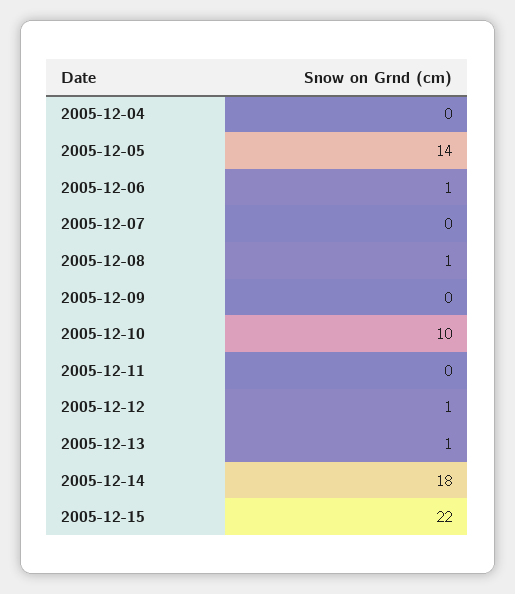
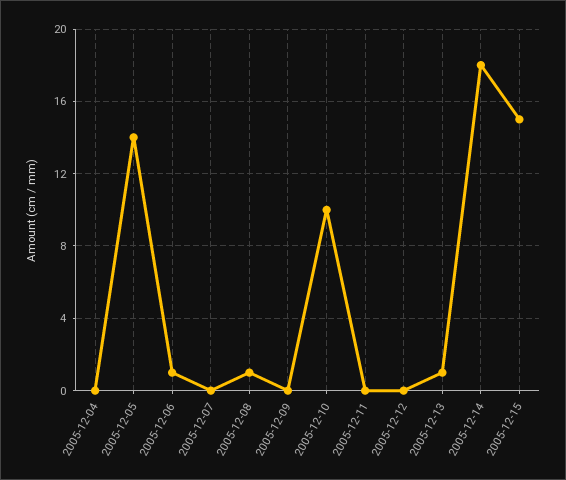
2005-12-12: 1 -> 0
2005-12-15: 22 -> 15

